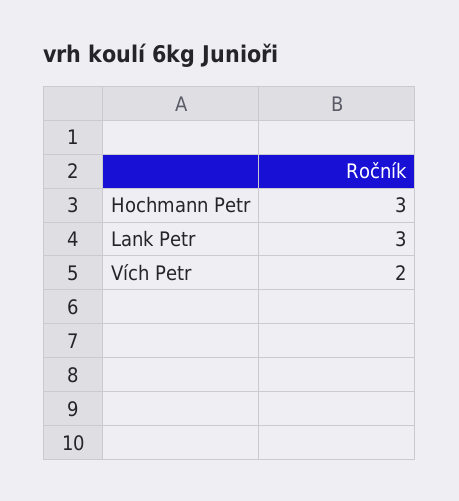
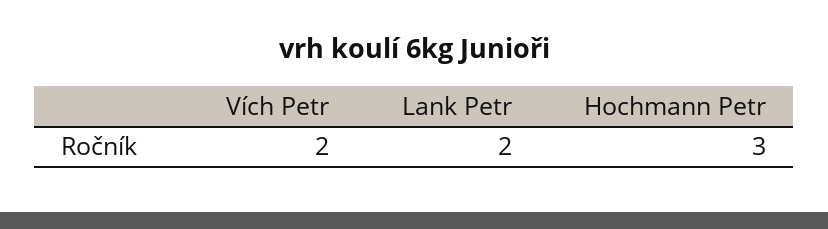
Lank Petr: 3 -> 2

